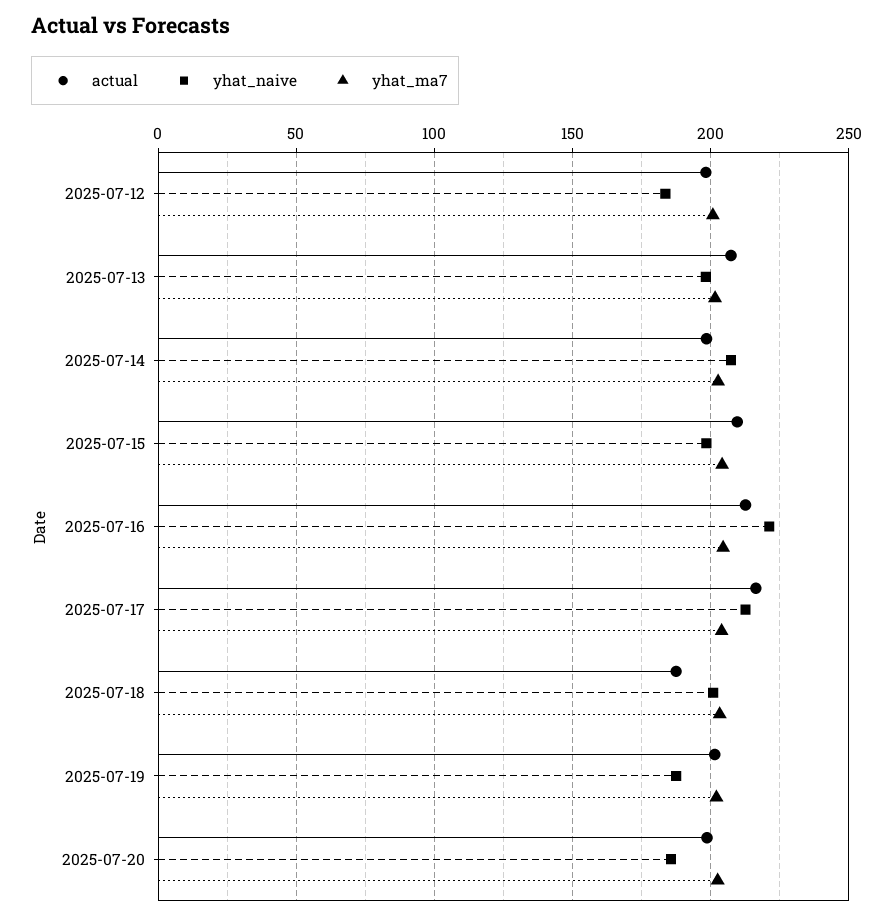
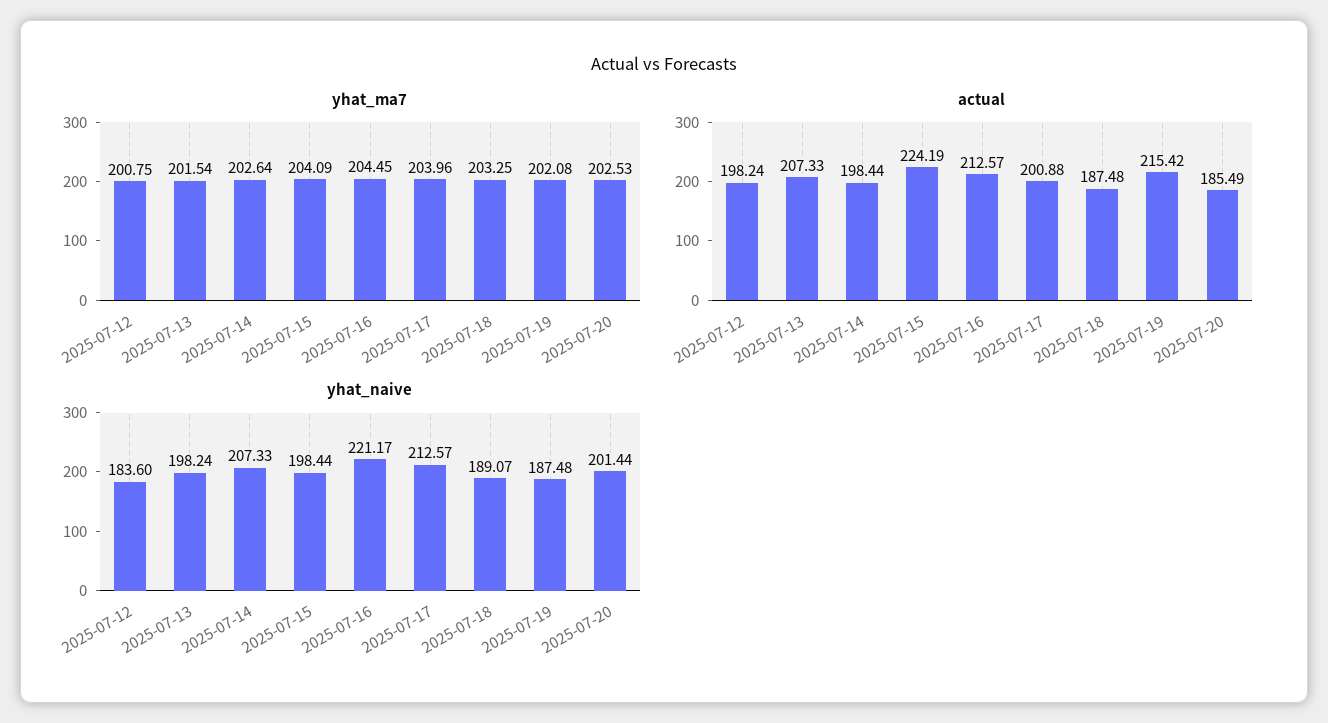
actual, 2025-07-15: 210 -> 224.19
actual, 2025-07-17: 215 -> 200.88
yhat_naive, 2025-07-18: 200 -> 189.07
actual, 2025-07-19: 200 -> 215.42
actual, 2025-07-20: 200 -> 185.49
yhat_naive, 2025-07-20: 185 -> 201.44

